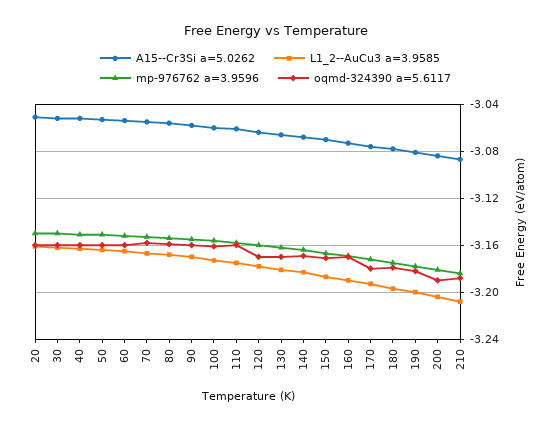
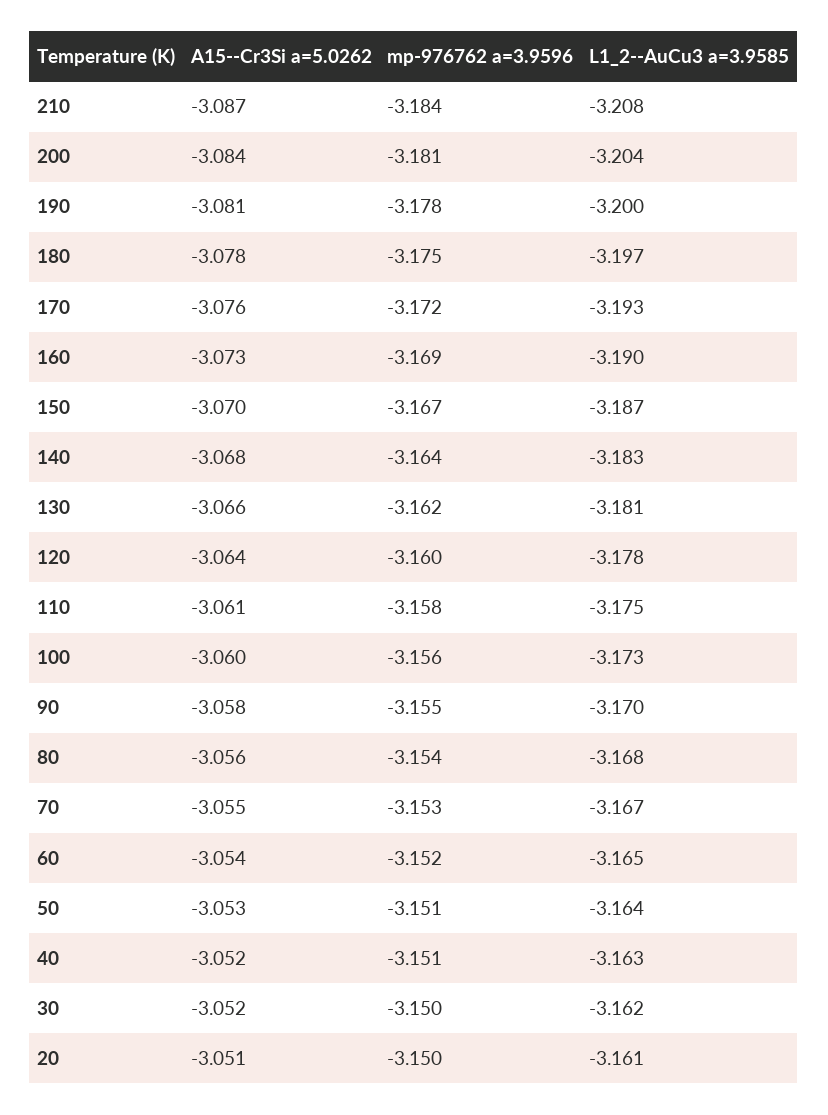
oqmd-324390 a=5.6117, 20: -3.16 -> none
oqmd-324390 a=5.6117, 30: -3.16 -> none
oqmd-324390 a=5.6117, 40: -3.16 -> none
oqmd-324390 a=5.6117, 50: -3.16 -> none
oqmd-324390 a=5.6117, 60: -3.16 -> none
oqmd-324390 a=5.6117, 70: -3.16 -> none
oqmd-324390 a=5.6117, 80: -3.16 -> none
oqmd-324390 a=5.6117, 90: -3.16 -> none
oqmd-324390 a=5.6117, 100: -3.16 -> none
oqmd-324390 a=5.6117, 110: -3.16 -> none
oqmd-324390 a=5.6117, 120: -3.17 -> none
oqmd-324390 a=5.6117, 130: -3.17 -> none
oqmd-324390 a=5.6117, 140: -3.17 -> none
oqmd-324390 a=5.6117, 150: -3.17 -> none
oqmd-324390 a=5.6117, 160: -3.17 -> none
oqmd-324390 a=5.6117, 170: -3.18 -> none
oqmd-324390 a=5.6117, 180: -3.18 -> none
oqmd-324390 a=5.6117, 190: -3.18 -> none
oqmd-324390 a=5.6117, 200: -3.19 -> none
oqmd-324390 a=5.6117, 210: -3.19 -> none

